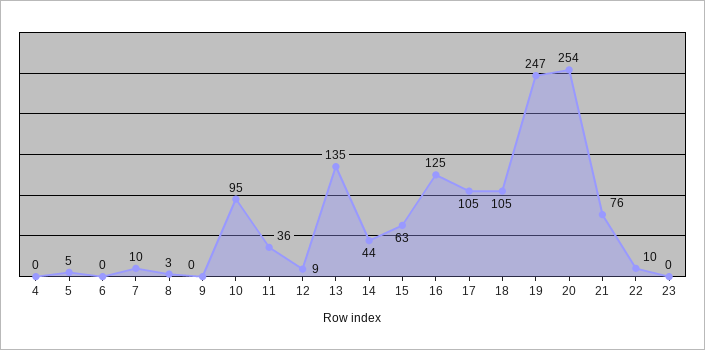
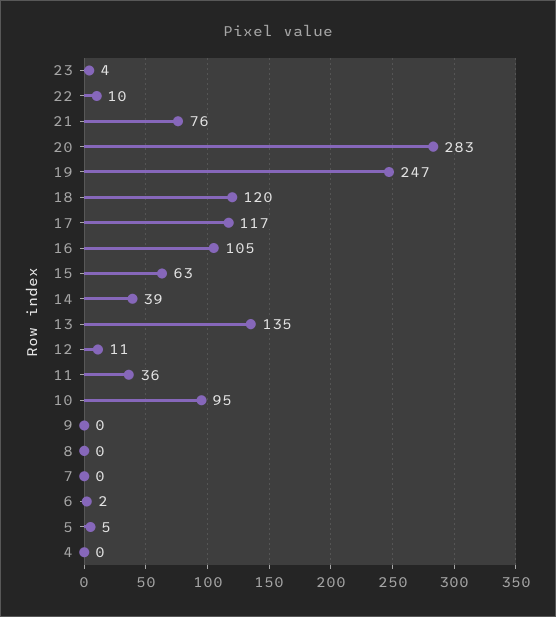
6: 0 -> 2
7: 10 -> 0
8: 3 -> 0
12: 9 -> 11
14: 44 -> 39
16: 125 -> 105
17: 105 -> 117
18: 105 -> 120
20: 254 -> 283
23: 0 -> 4

